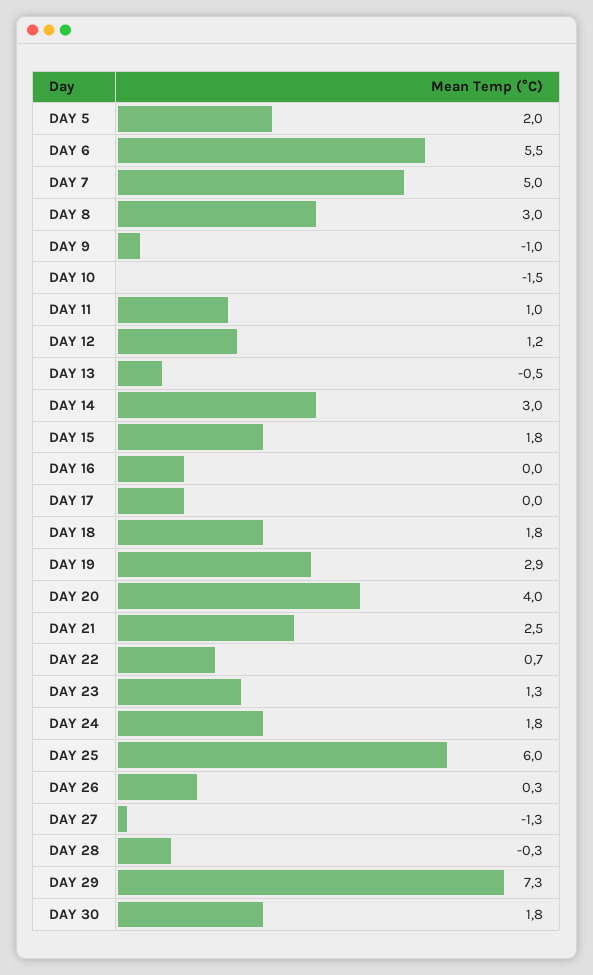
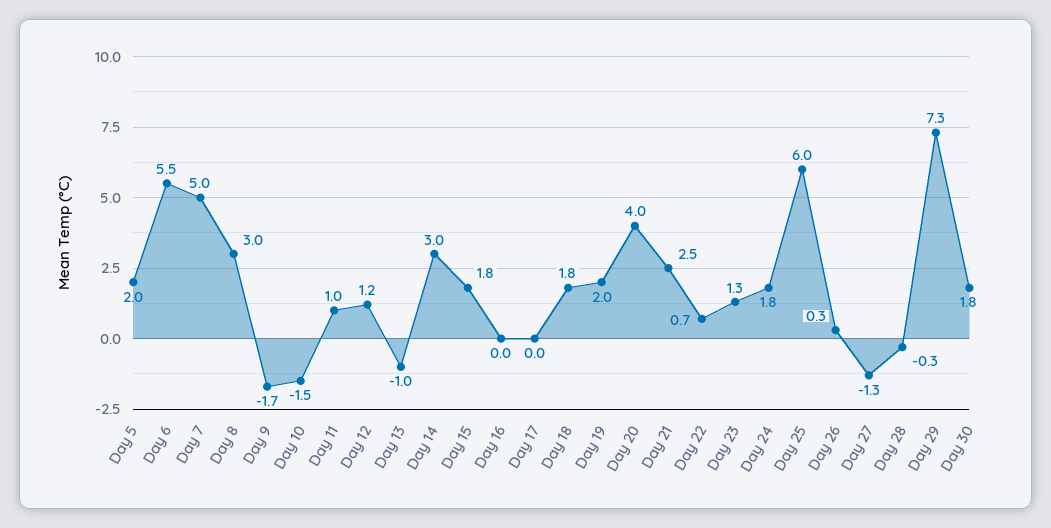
DAY 9: -1 -> -1.7
DAY 13: -0.5 -> -1
DAY 19: 2.9 -> 2

